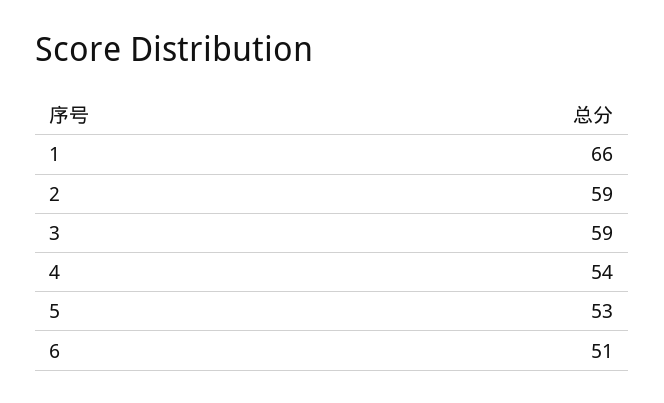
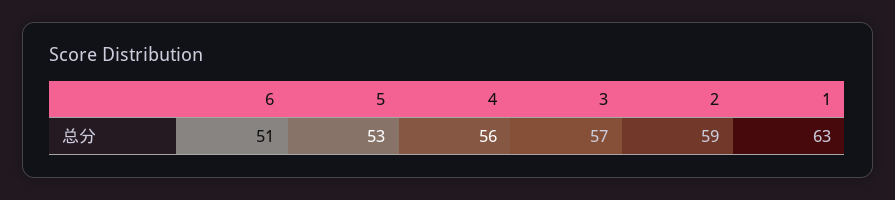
1: 66 -> 63
3: 59 -> 57
4: 54 -> 56

